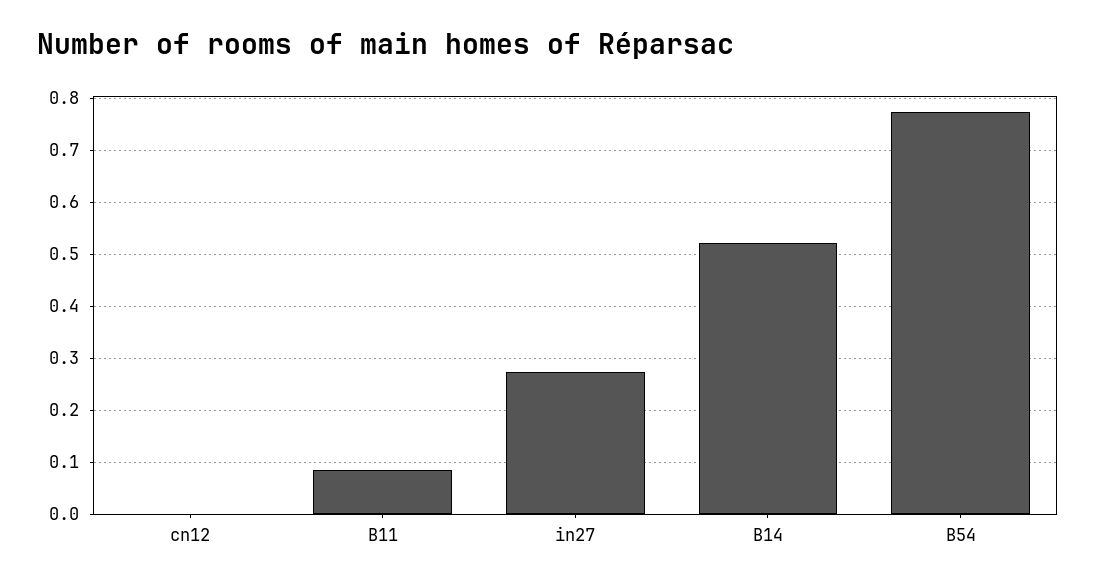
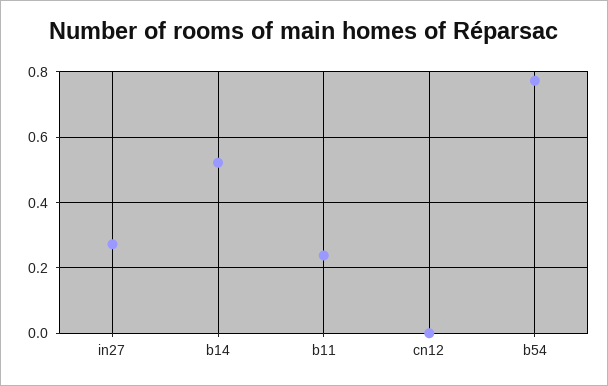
B11: 0.08 -> 0.24

